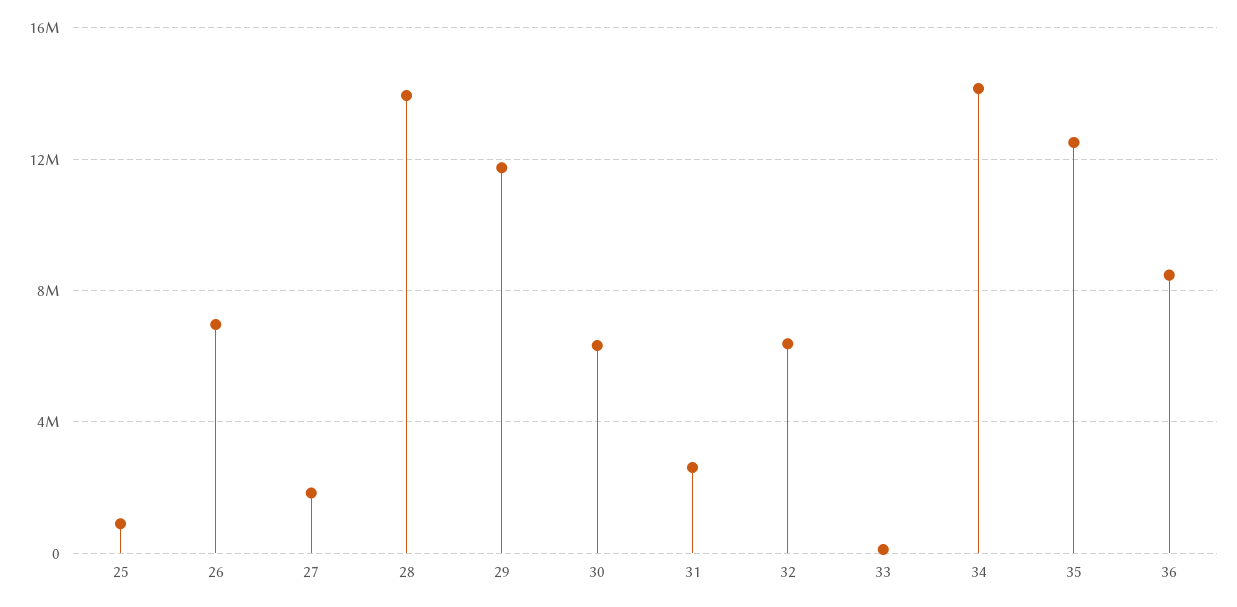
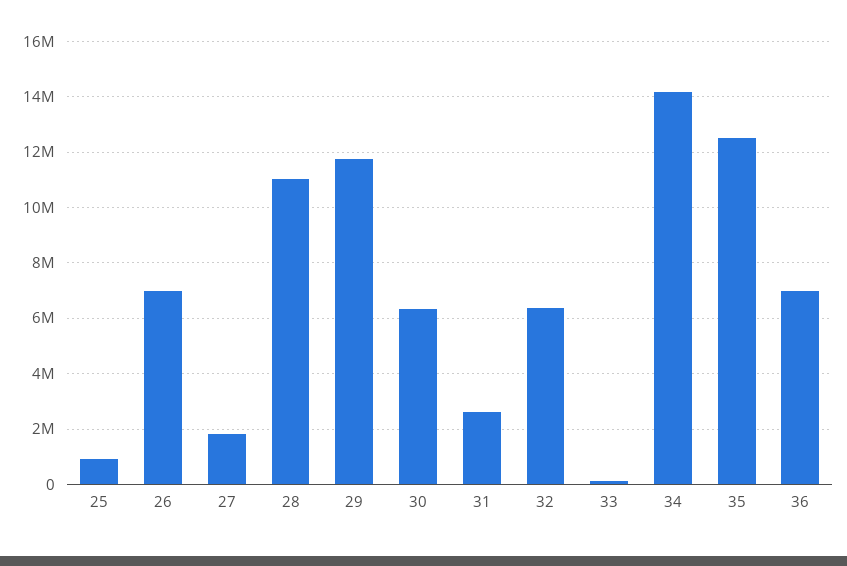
28: 14000000 -> 11000000
36: 8500000 -> 7000000

